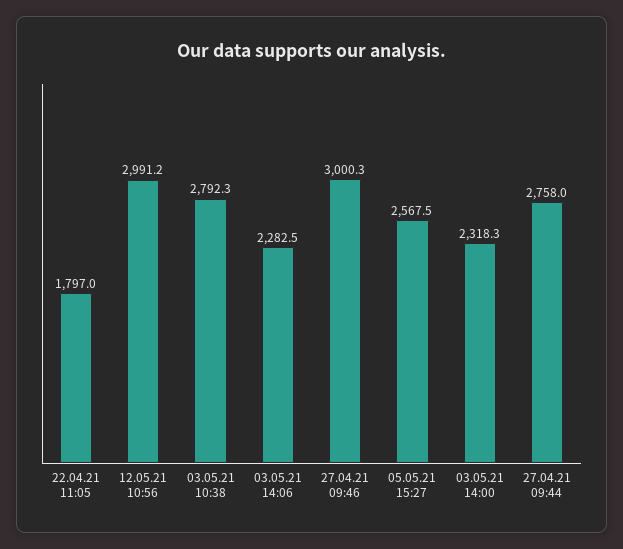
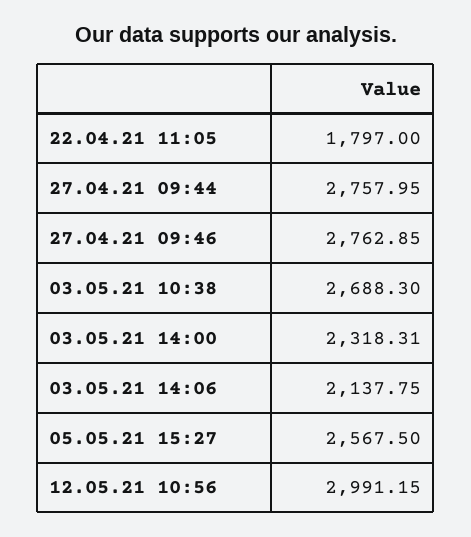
03.05.21 10:38: 2792.3 -> 2688.3
03.05.21 14:06: 2282.5 -> 2137.75
27.04.21 09:46: 3000.3 -> 2762.85

